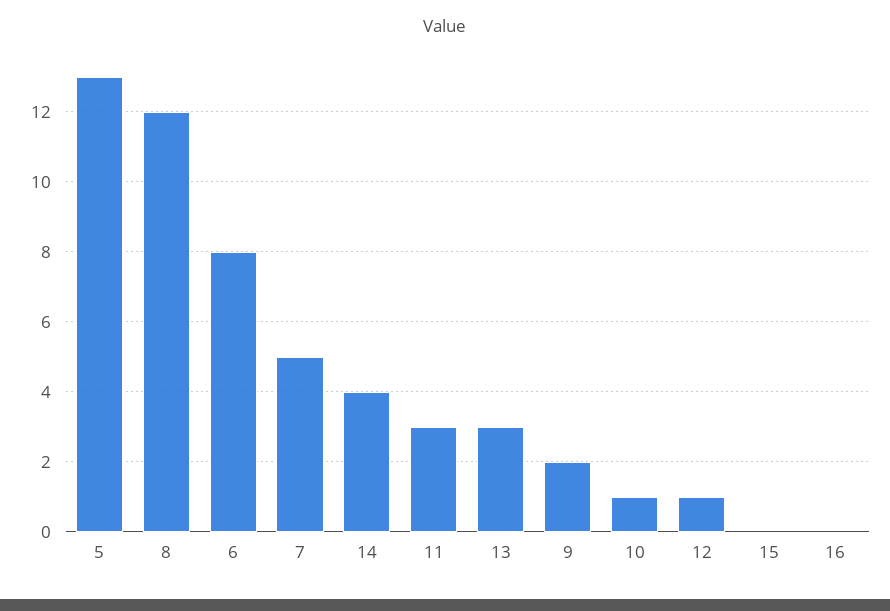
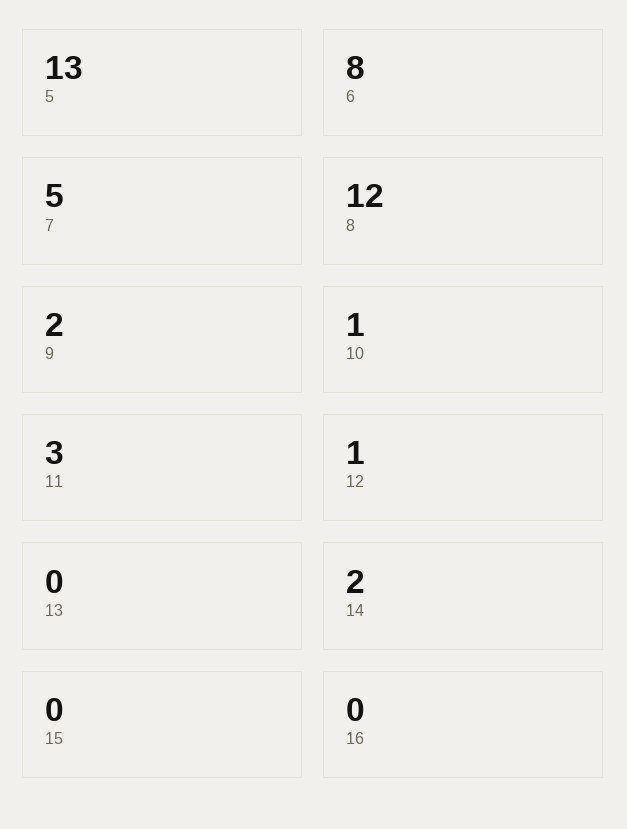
14: 4 -> 2
13: 3 -> 0

